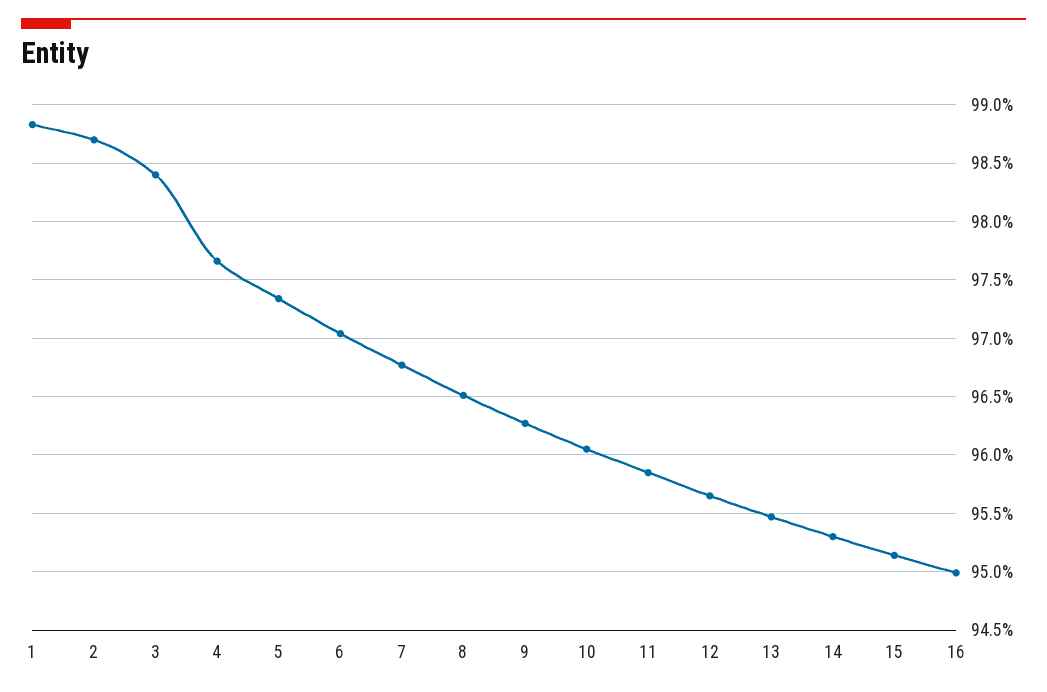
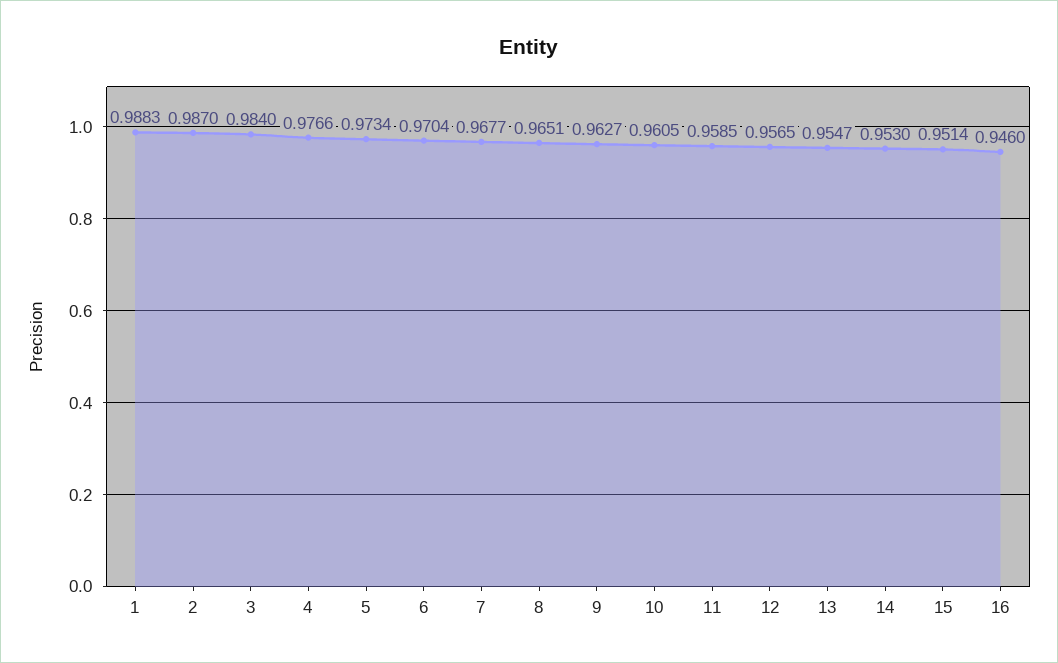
16: 0.95 -> 0.946

